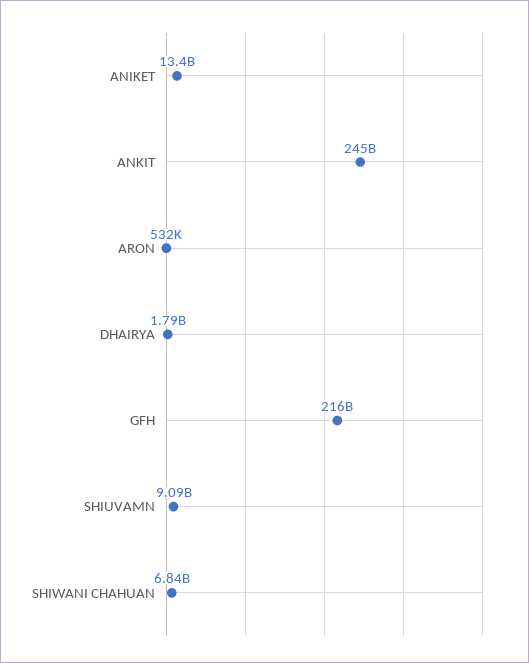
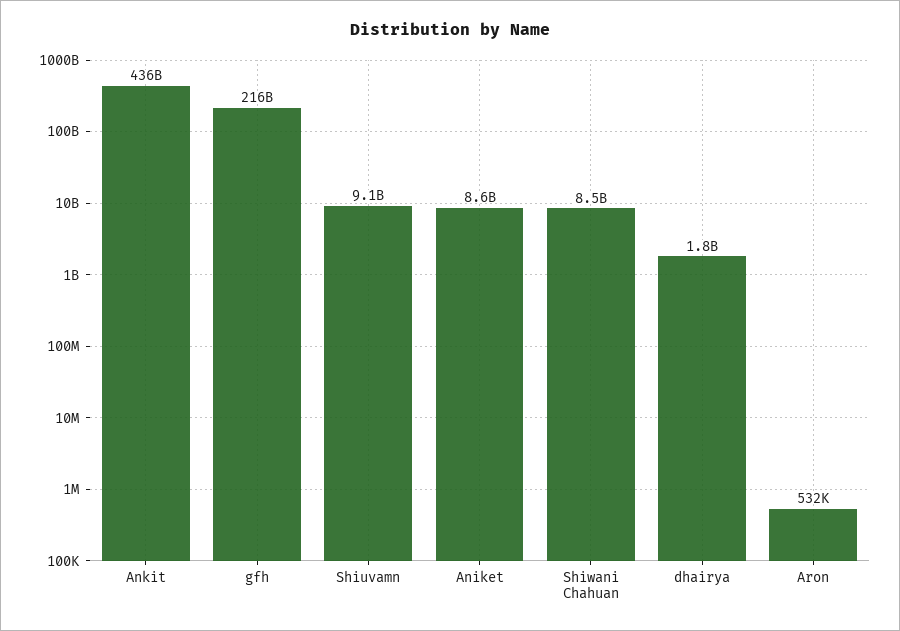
ANIKET: 13400000000 -> 8600000000
ANKIT: 245000000000 -> 436000000000
SHIWANI CHAHUAN: 6840000000 -> 8500000000

